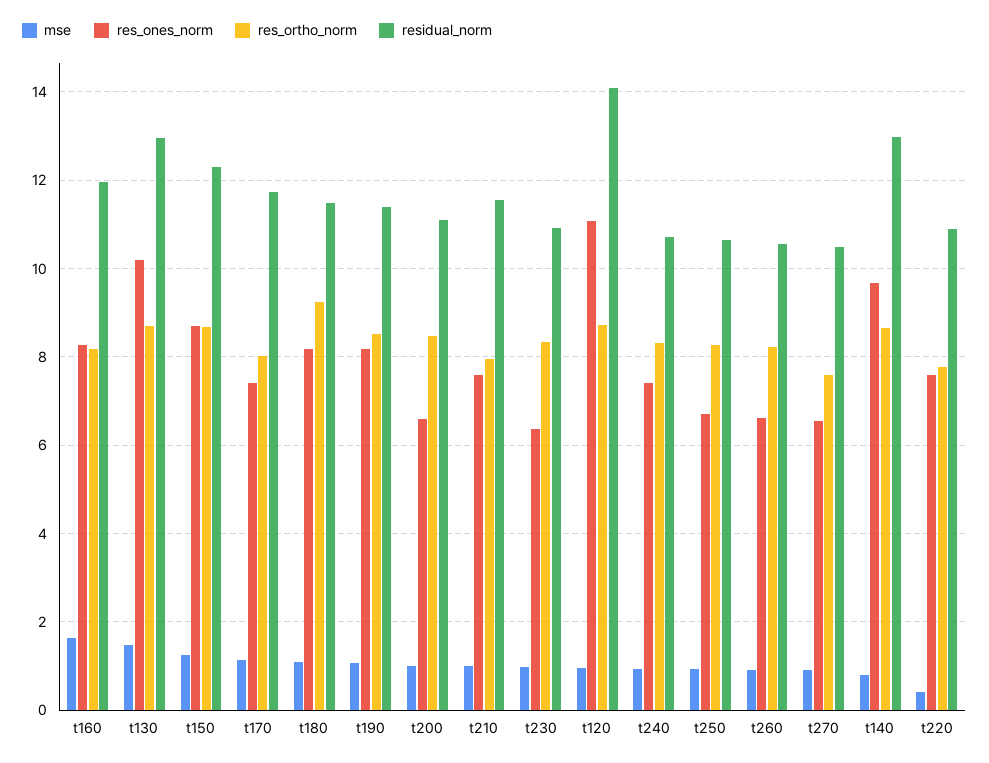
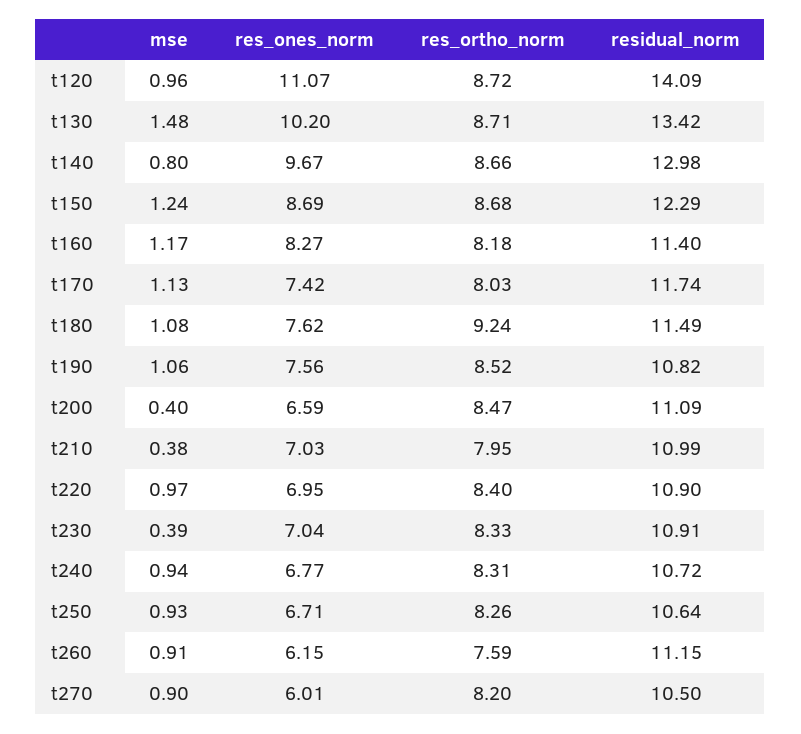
mse, t160: 1.6 -> 1.17
residual_norm, t160: 12 -> 11.4
residual_norm, t130: 13 -> 13.42
res_ones_norm, t180: 8.2 -> 7.62
res_ones_norm, t190: 8.2 -> 7.56
residual_norm, t190: 11.4 -> 10.82
mse, t200: 1 -> 0.4
mse, t210: 1 -> 0.38
res_ones_norm, t210: 7.6 -> 7.03
residual_norm, t210: 11.6 -> 10.99
mse, t230: 1 -> 0.39
res_ones_norm, t230: 6.4 -> 7.04
res_ones_norm, t240: 7.4 -> 6.77
res_ones_norm, t260: 6.6 -> 6.15
res_ortho_norm, t260: 8.2 -> 7.59
residual_norm, t260: 10.6 -> 11.15
res_ones_norm, t270: 6.6 -> 6.01
res_ortho_norm, t270: 7.6 -> 8.2
mse, t220: 0.4 -> 0.97
res_ones_norm, t220: 7.6 -> 6.95
res_ortho_norm, t220: 7.8 -> 8.4

